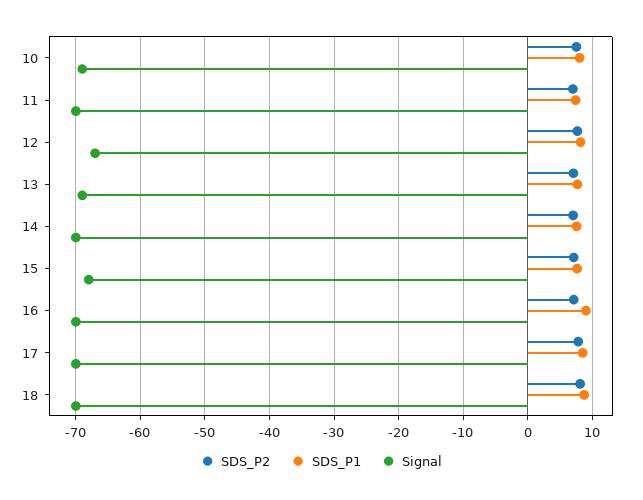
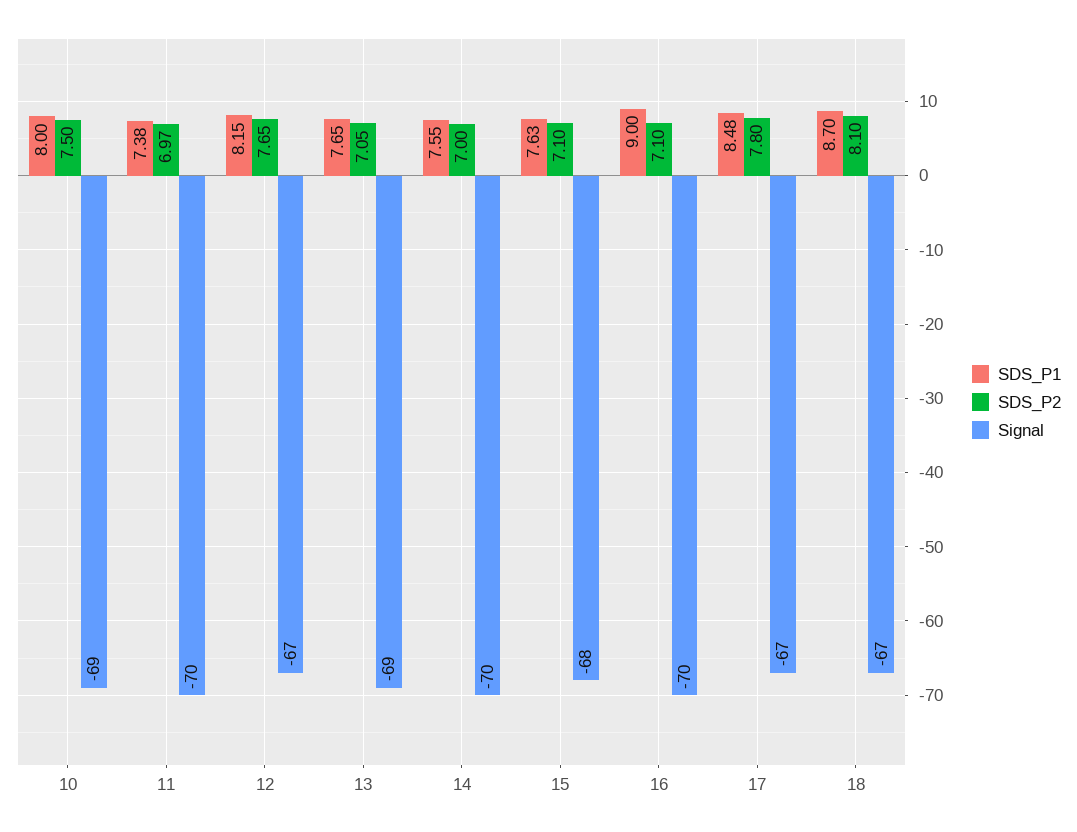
Signal, 17: -70 -> -67
Signal, 18: -70 -> -67

